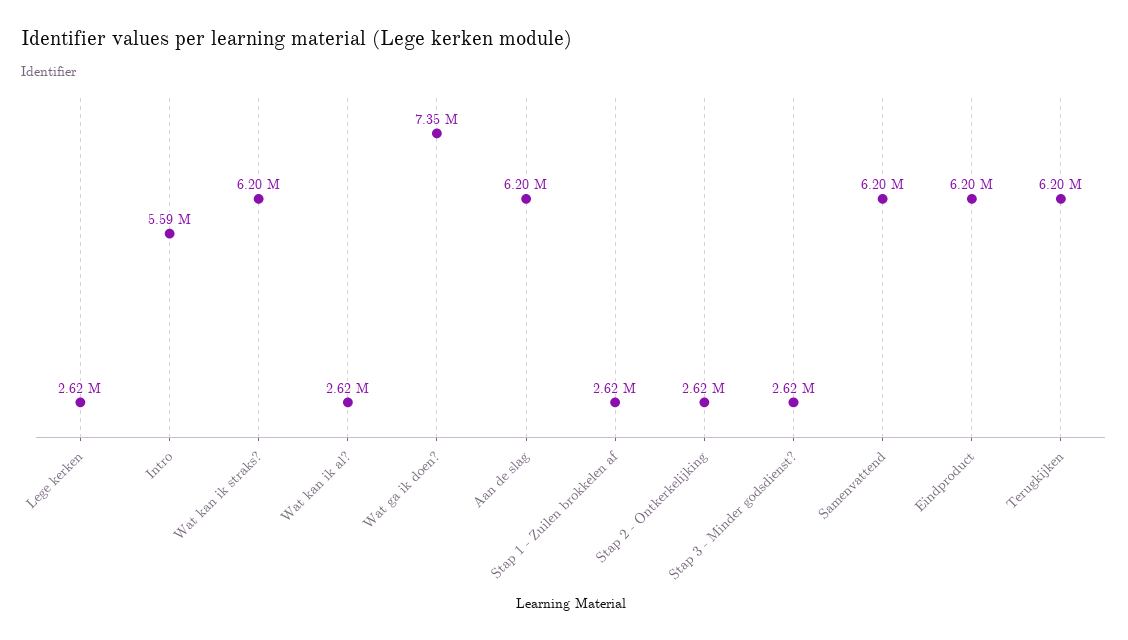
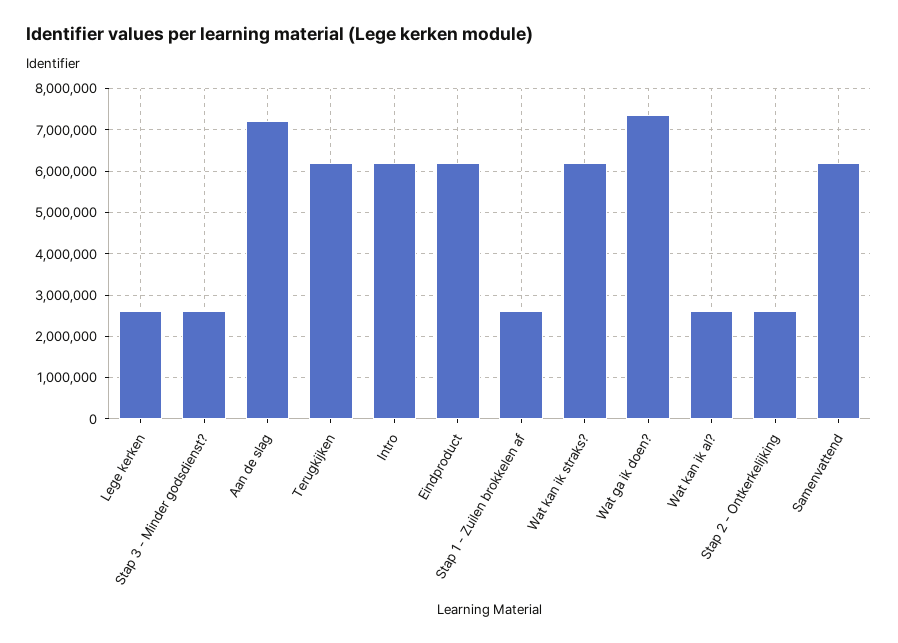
Intro: 5590000 -> 6200000
Aan de slag: 6200000 -> 7200000

